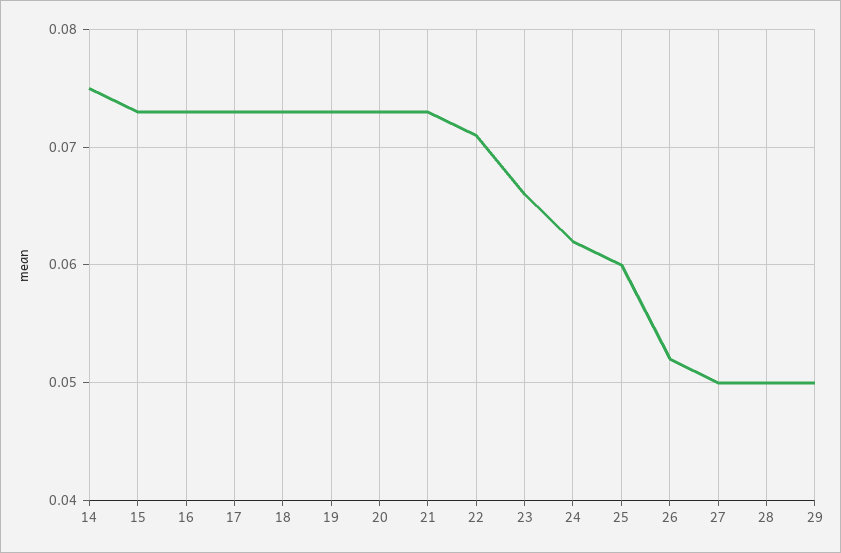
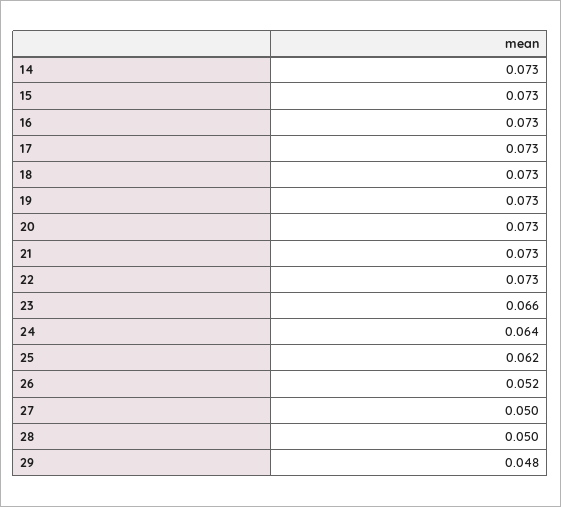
14: 0.075 -> 0.073
22: 0.071 -> 0.073
24: 0.062 -> 0.064
25: 0.06 -> 0.062
29: 0.05 -> 0.048

